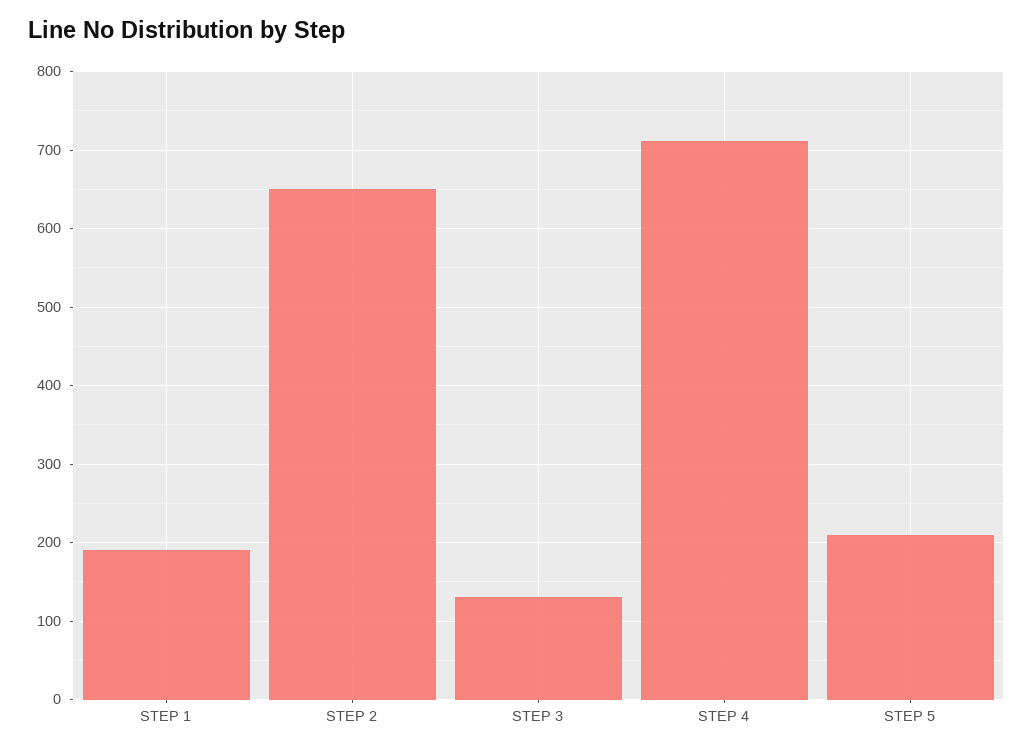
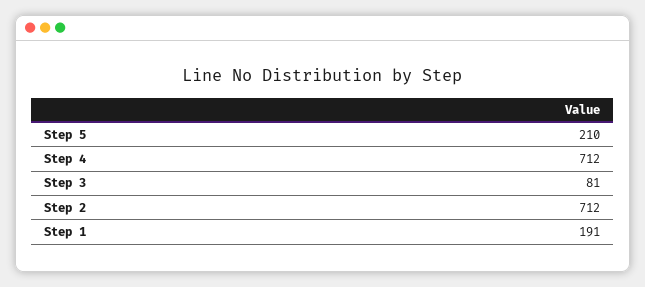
STEP 2: 650 -> 712
STEP 3: 130 -> 81

